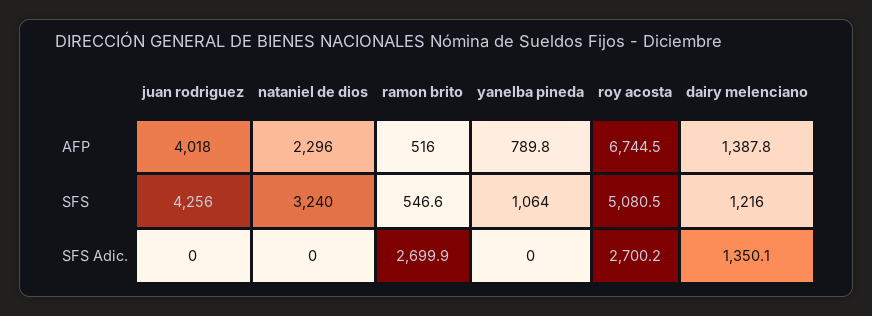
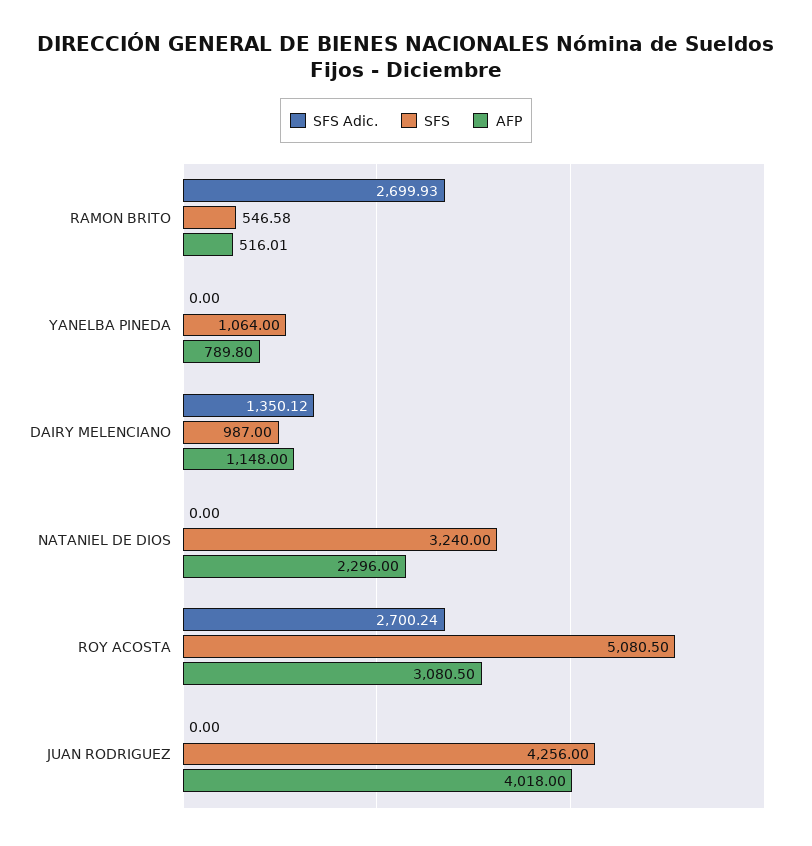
AFP, roy acosta: 6744.5 -> 3080.5
AFP, dairy melenciano: 1387.8 -> 1148
SFS, dairy melenciano: 1216 -> 987

